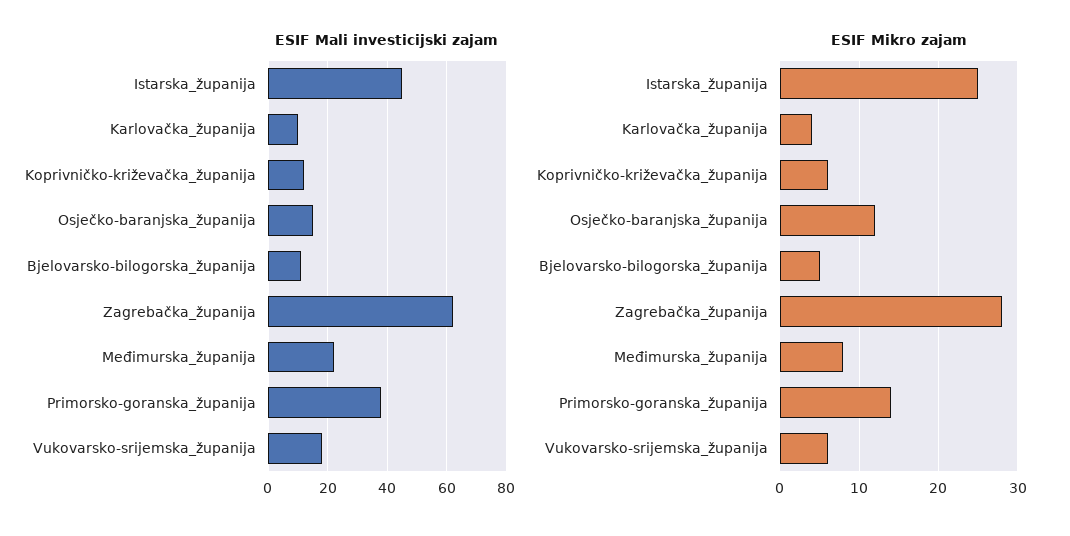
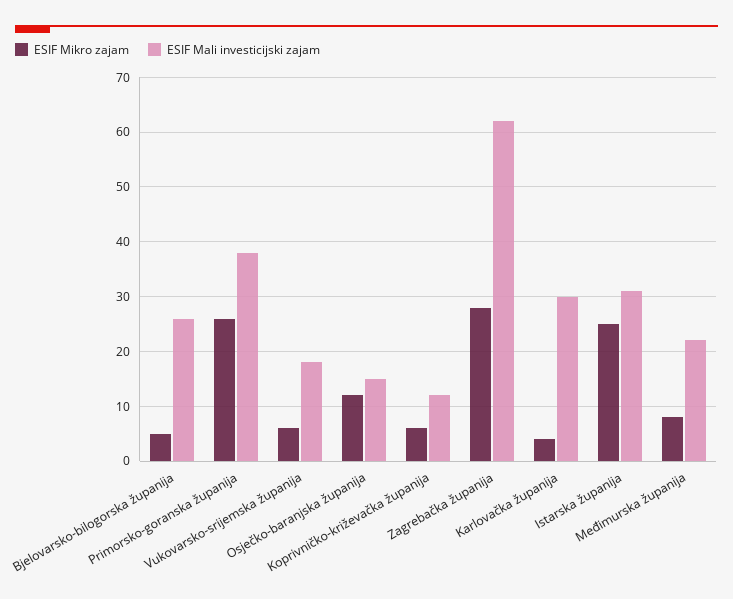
ESIF Mali investicijski zajam, Istarska_županija: 45 -> 30
ESIF Mali investicijski zajam, Karlovačka_županija: 10 -> 30
ESIF Mali investicijski zajam, Bjelovarsko-bilogorska_županija: 10 -> 25
ESIF Mikro zajam, Primorsko-goranska_županija: 14 -> 25

